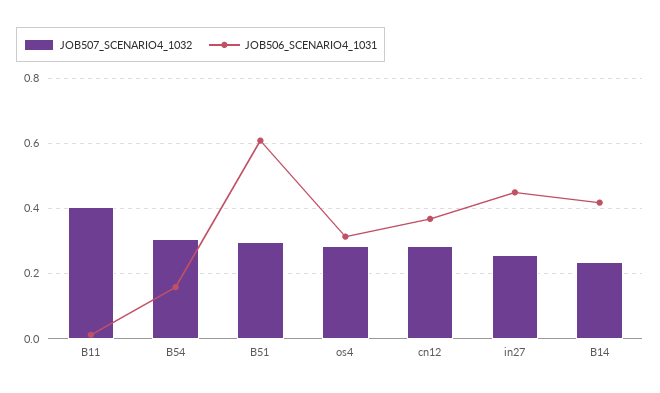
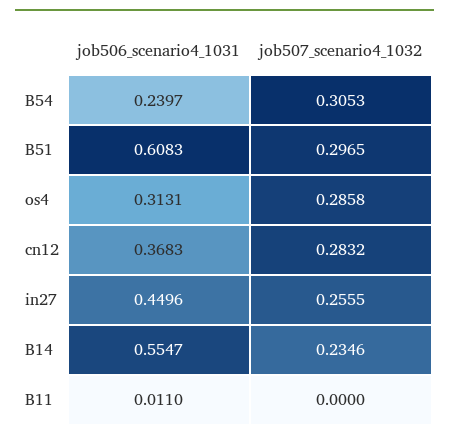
JOB507_SCENARIO4_1032, B11: 0.4 -> 0
JOB506_SCENARIO4_1031, B54: 0.16 -> 0.2397
JOB506_SCENARIO4_1031, B14: 0.42 -> 0.5547

